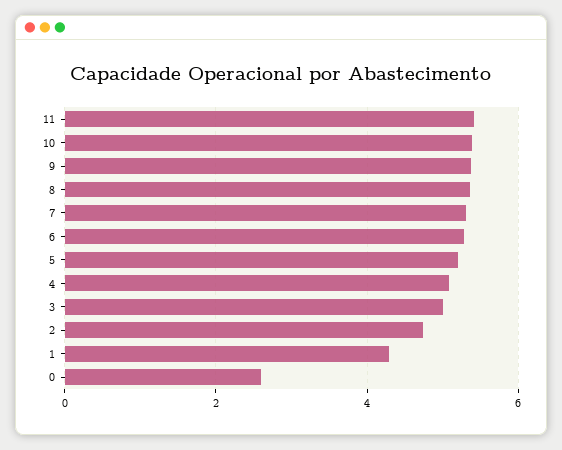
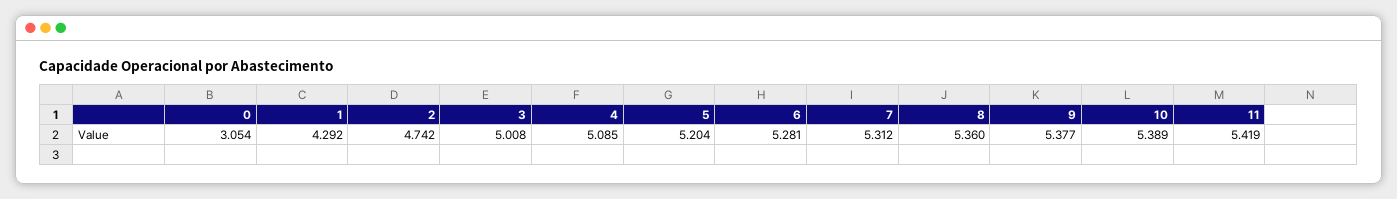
0: 2.6 -> 3.054

